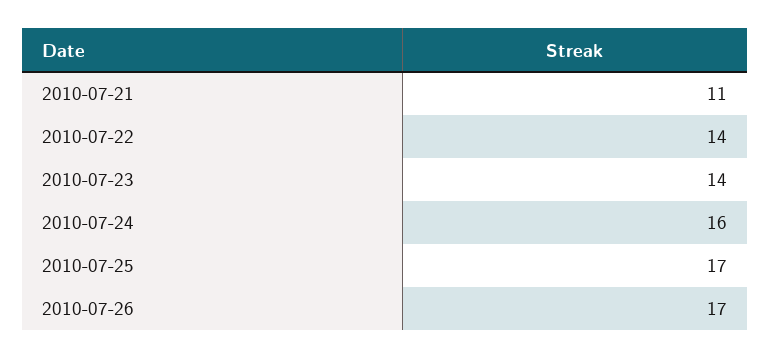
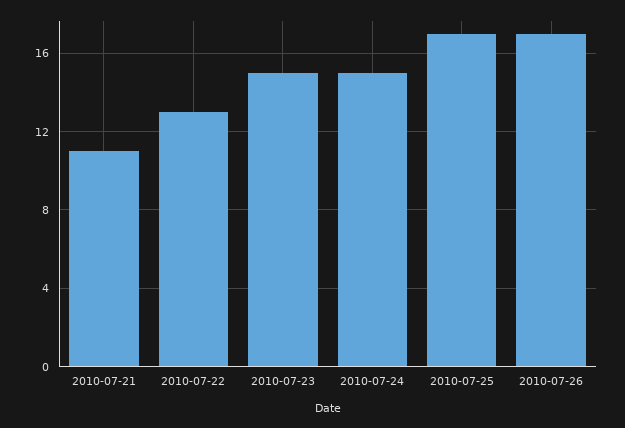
2010-07-22: 14 -> 13
2010-07-23: 14 -> 15
2010-07-24: 16 -> 15

